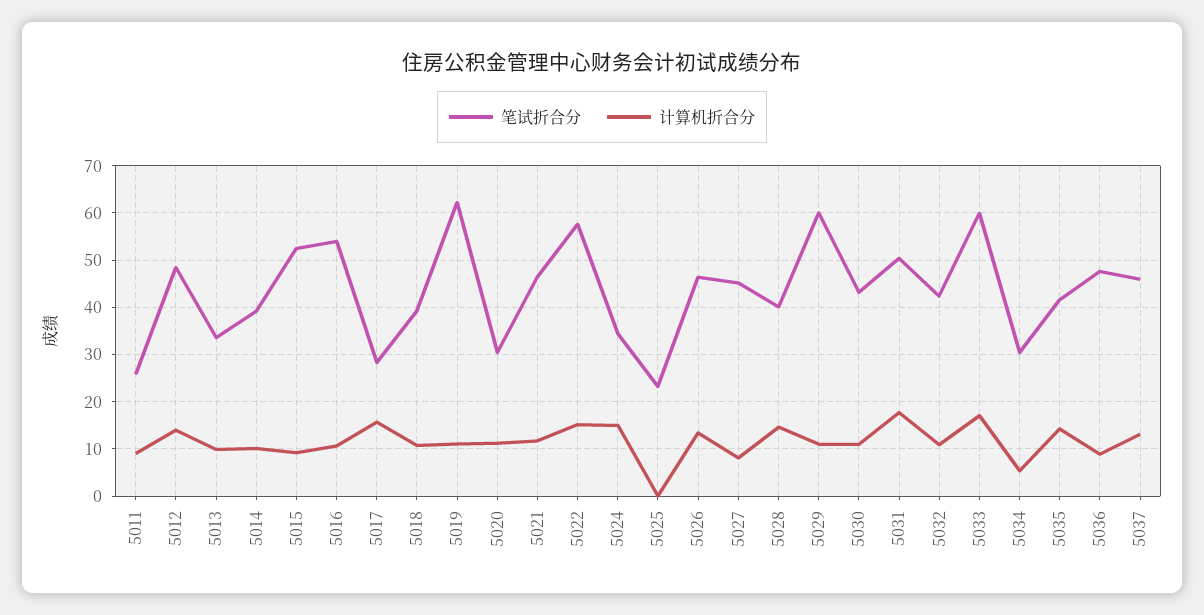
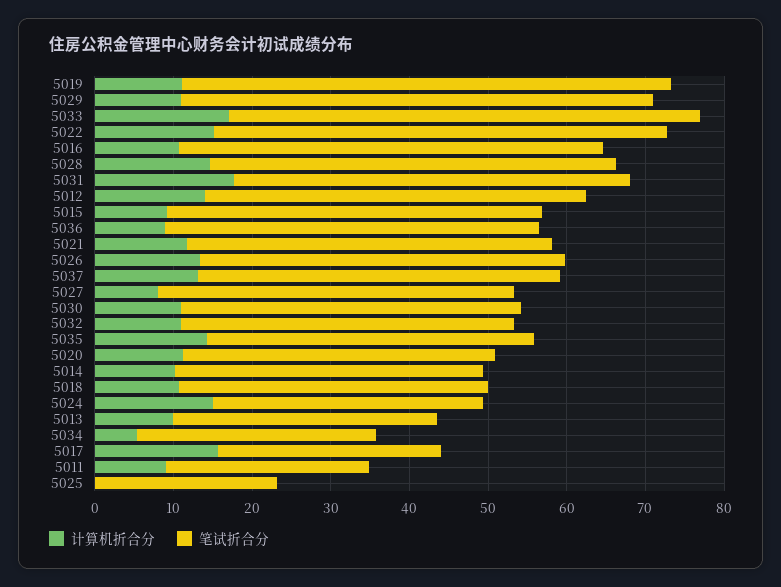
笔试折合分, 5015: 52 -> 48
笔试折合分, 5020: 30 -> 40
笔试折合分, 5028: 40 -> 52

